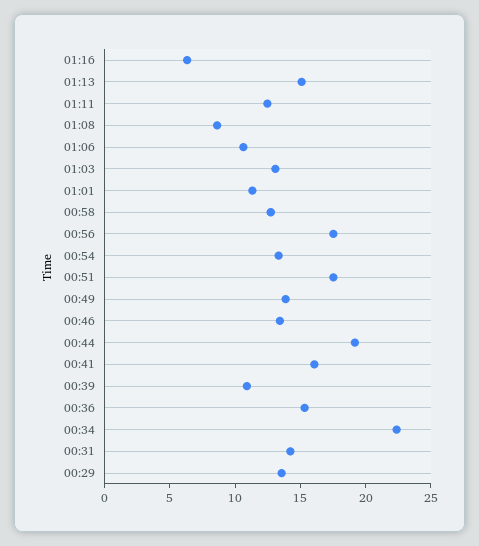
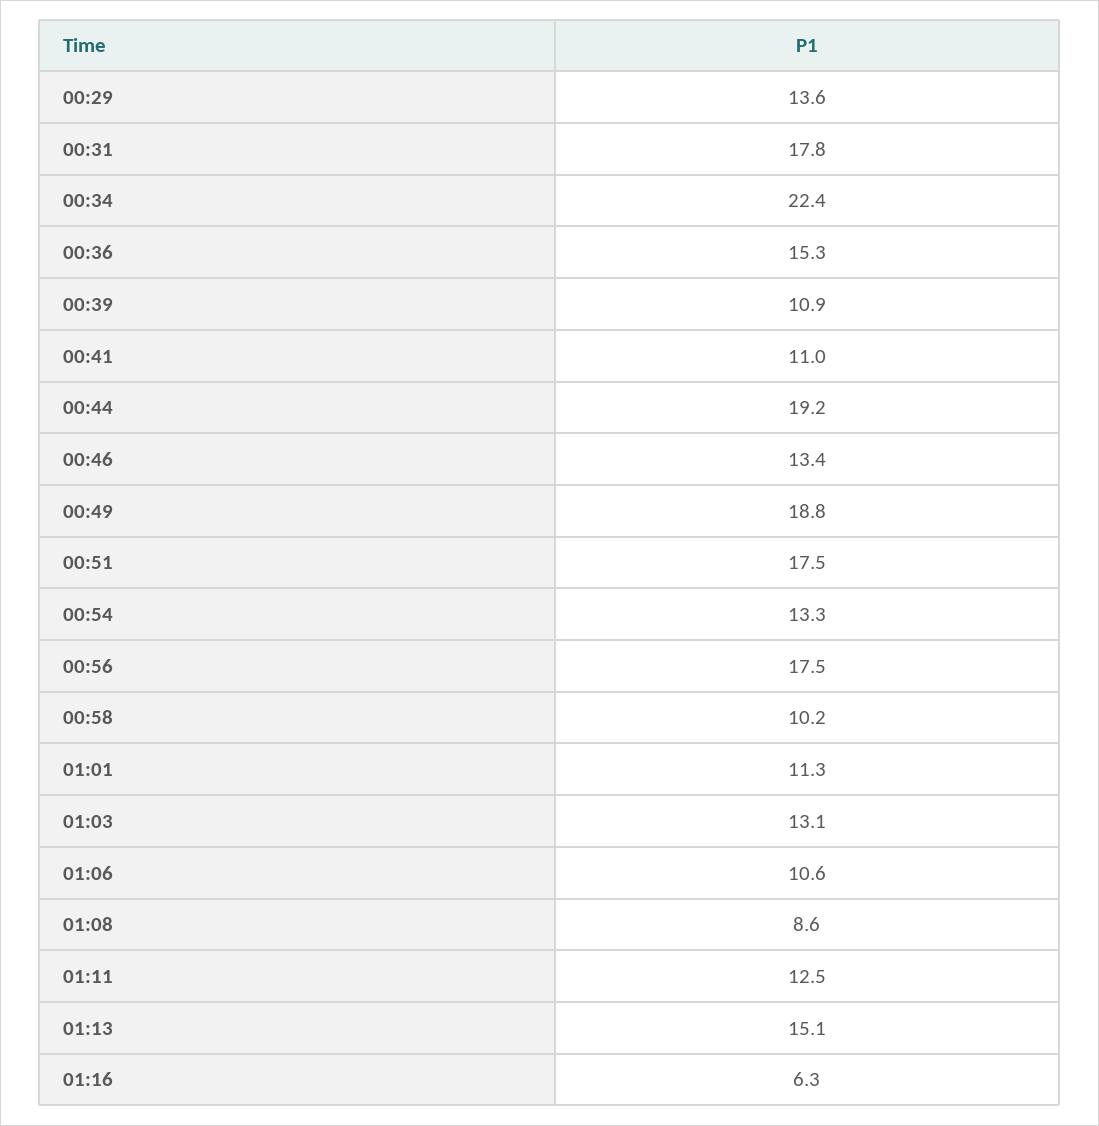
00:58: 13 -> 10.2
00:49: 14 -> 18.8
00:41: 16 -> 11
00:31: 14 -> 17.8

